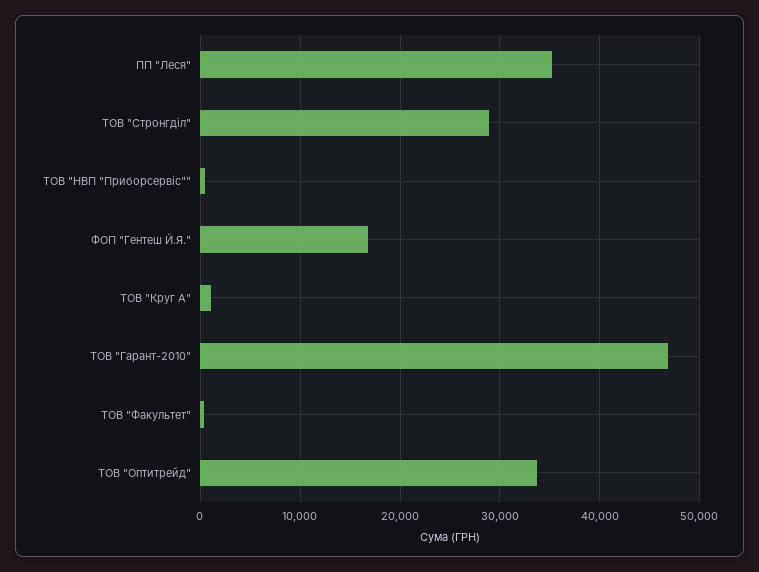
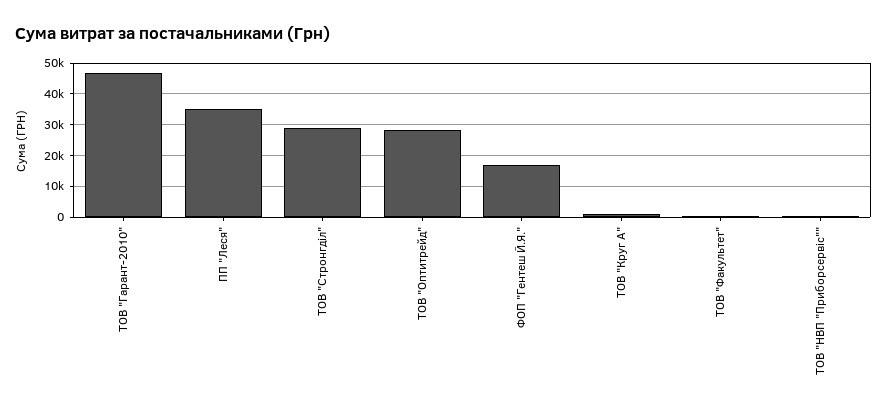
ТОВ "Оптитрейд": 34000 -> 28000

